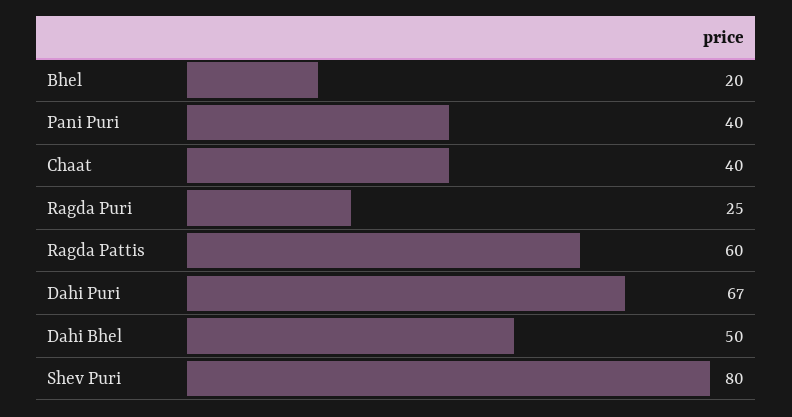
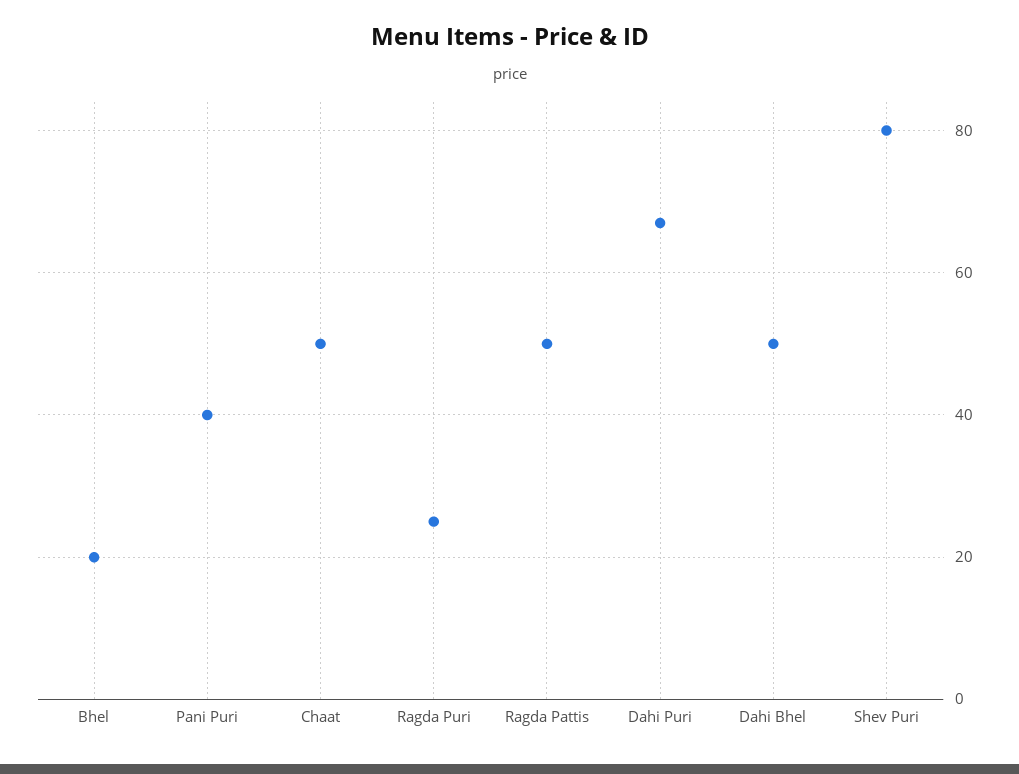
Chaat: 40 -> 50
Ragda Pattis: 60 -> 50

